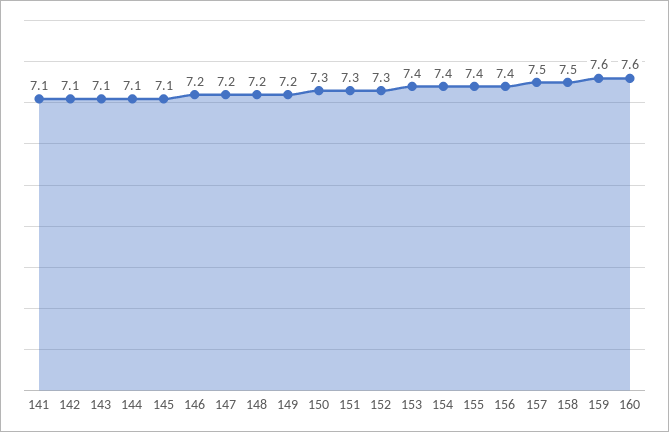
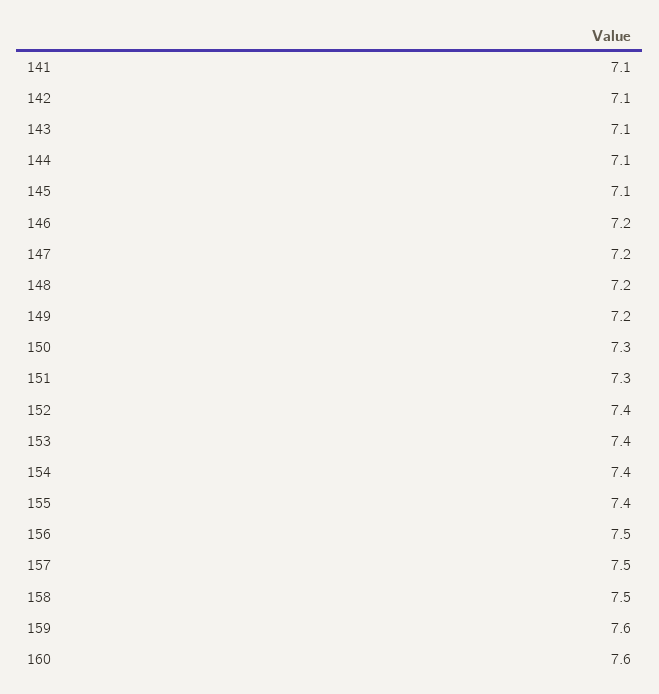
152: 7.3 -> 7.4
156: 7.4 -> 7.5

